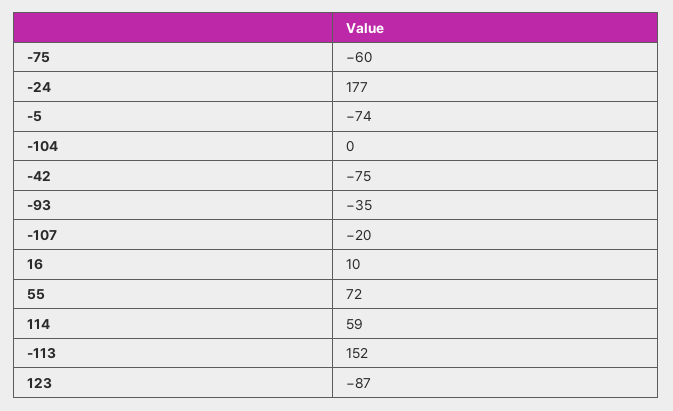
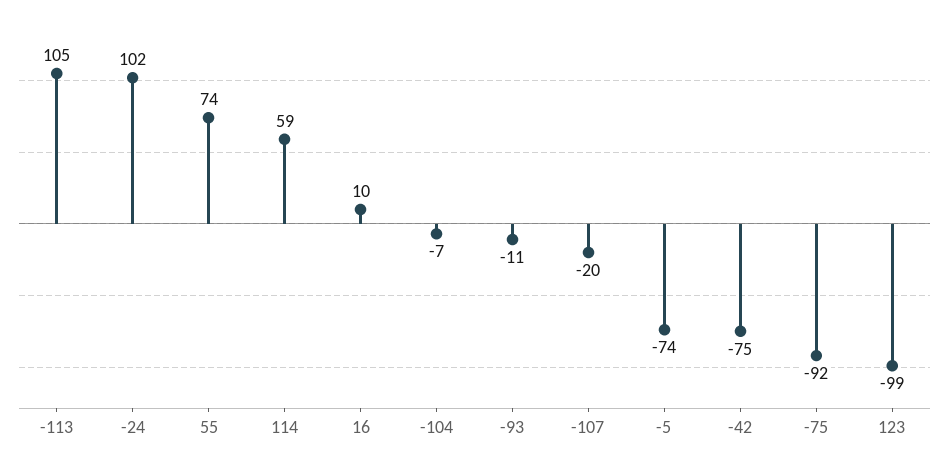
-75: -60 -> -92
-24: 177 -> 102
-104: 0 -> -7
-93: -35 -> -11
55: 72 -> 74
-113: 152 -> 105
123: -87 -> -99

